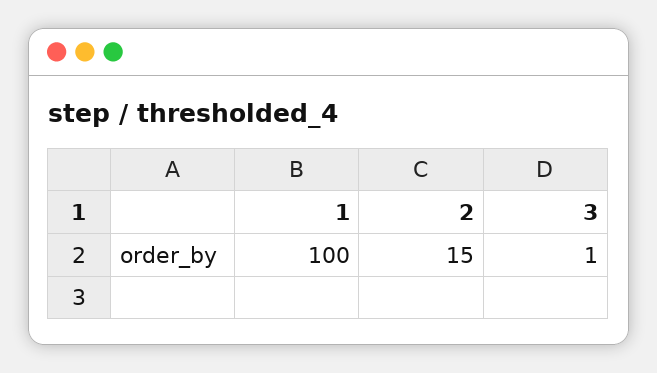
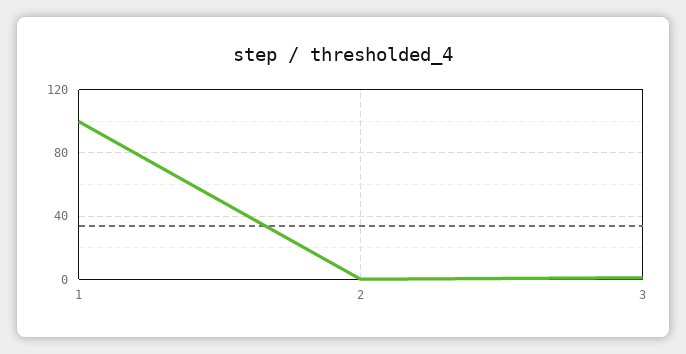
2: 15 -> 0

